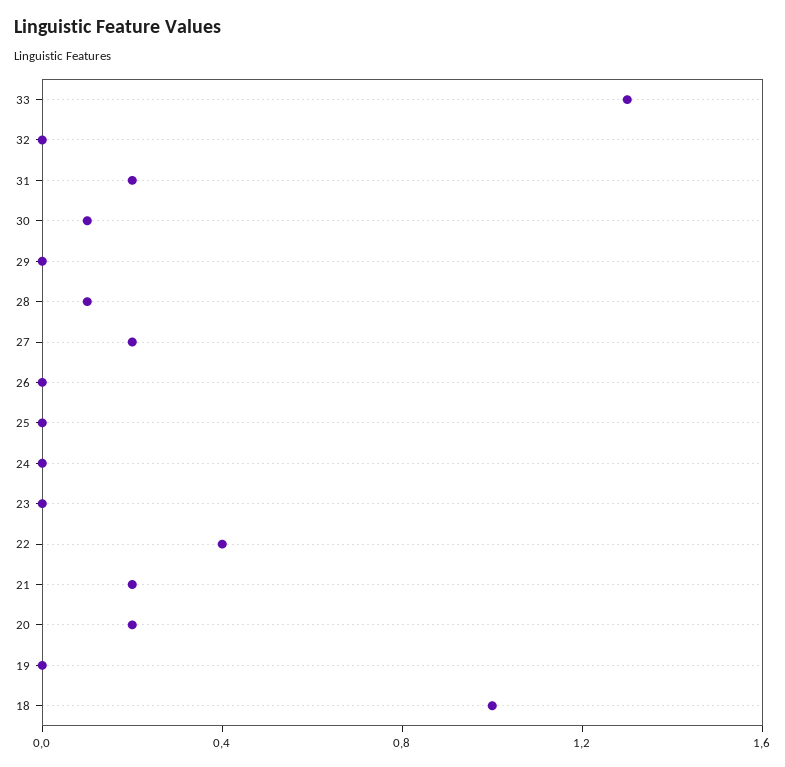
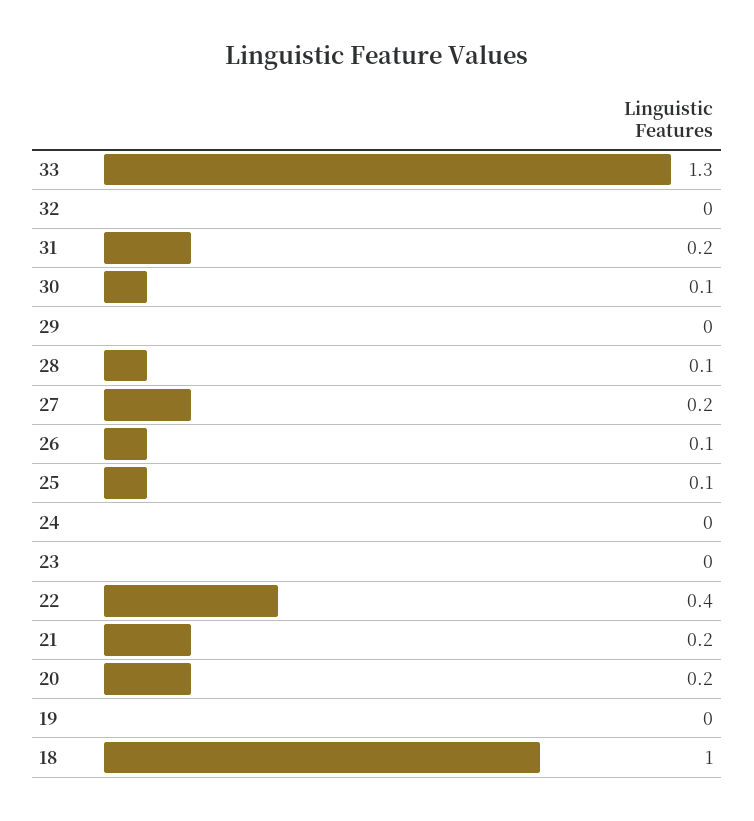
26: 0 -> 0.1
25: 0 -> 0.1

